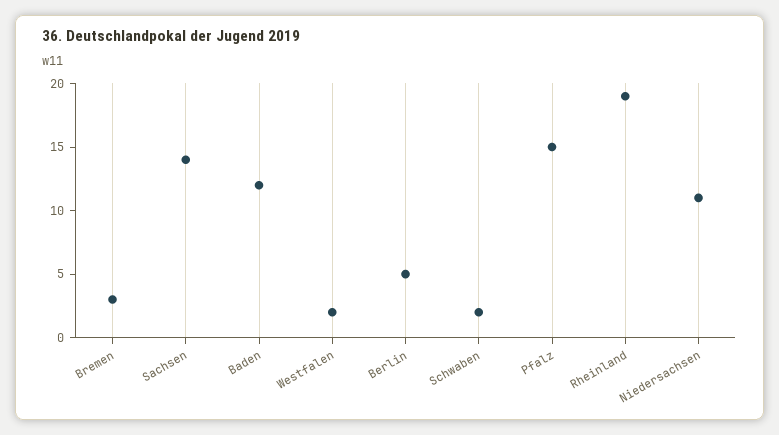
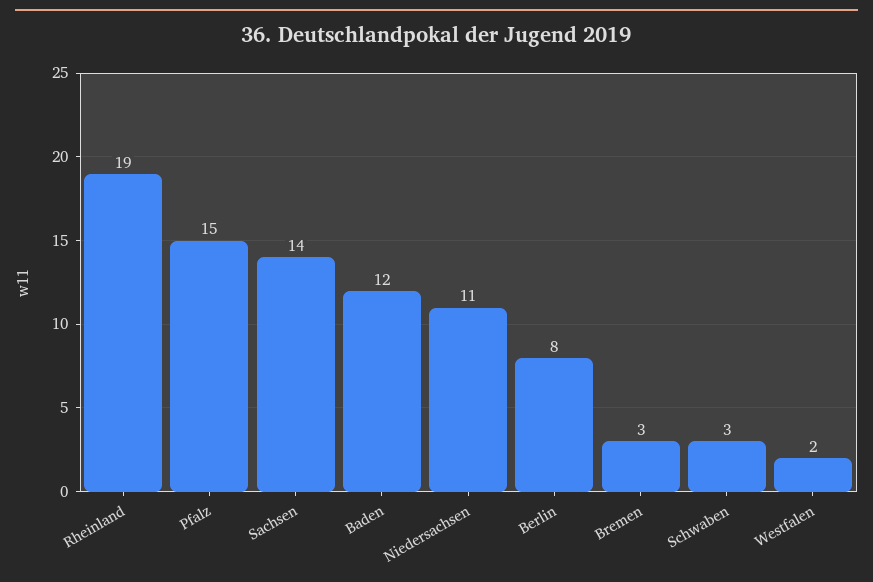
Berlin: 5 -> 8
Schwaben: 2 -> 3

